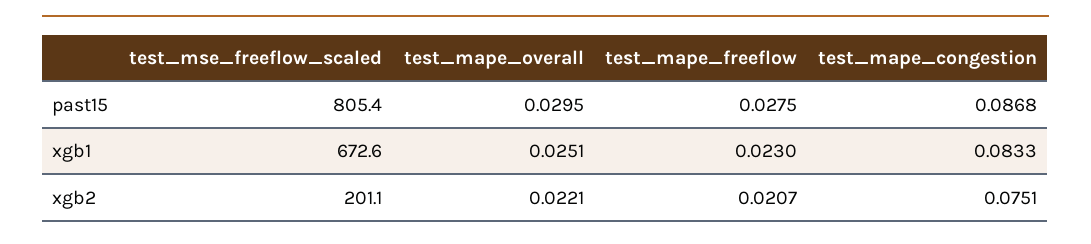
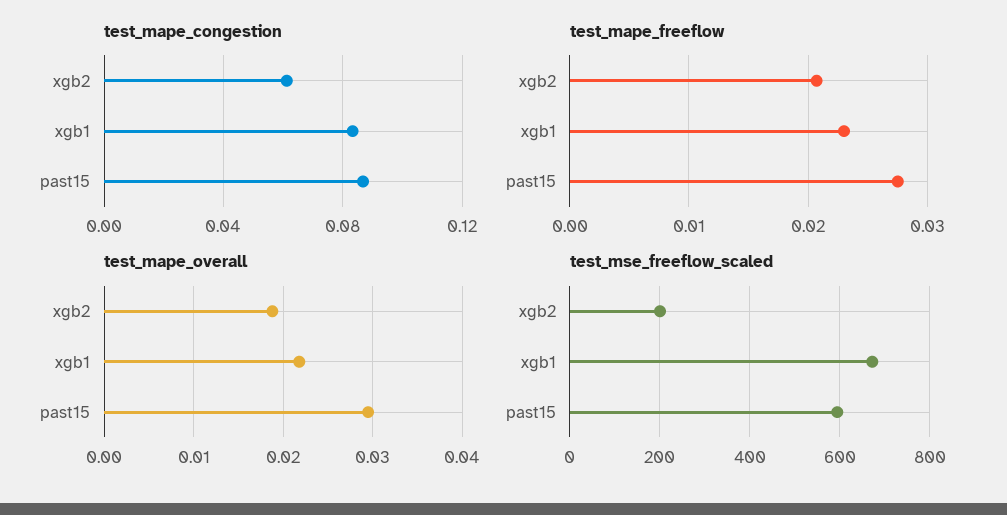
test_mse_freeflow_scaled, past15: 805.4 -> 600
test_mape_overall, xgb1: 0.0251 -> 0.022
test_mape_overall, xgb2: 0.0221 -> 0.019
test_mape_congestion, xgb2: 0.0751 -> 0.06

